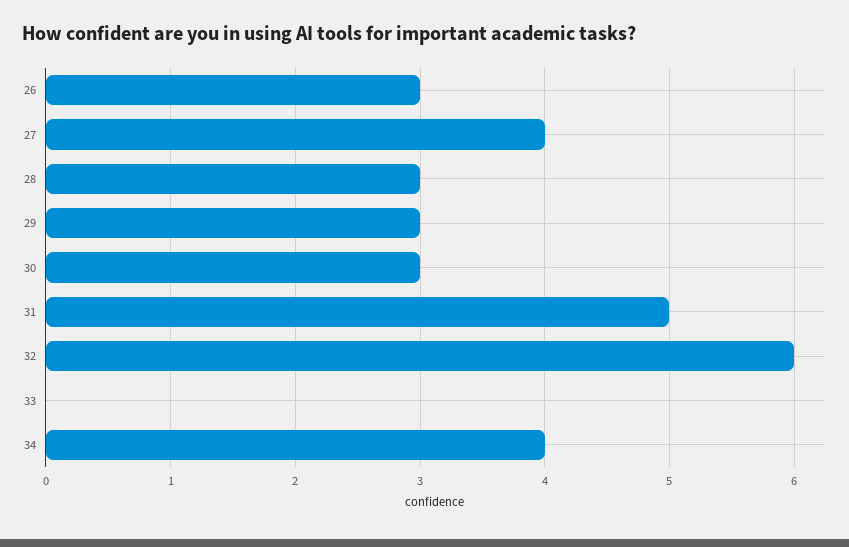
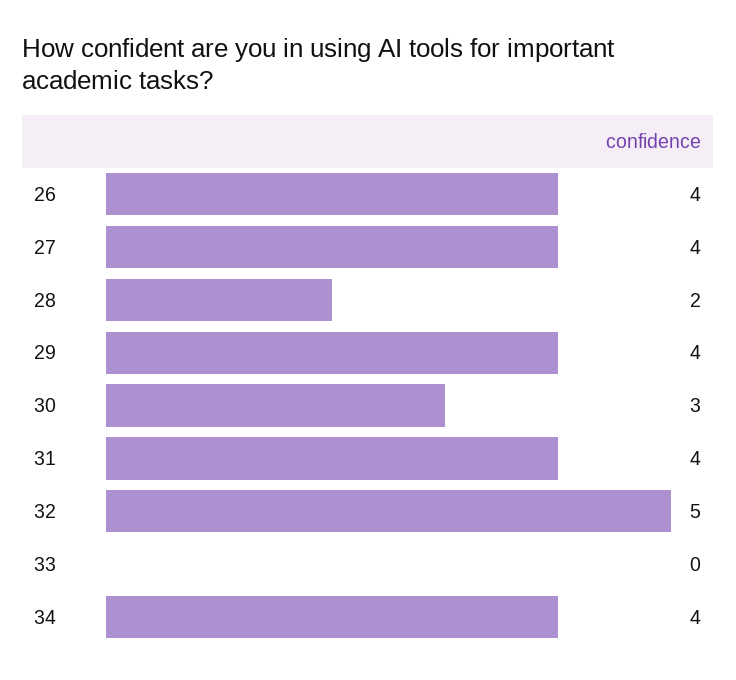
26: 3 -> 4
28: 3 -> 2
29: 3 -> 4
31: 5 -> 4
32: 6 -> 5

